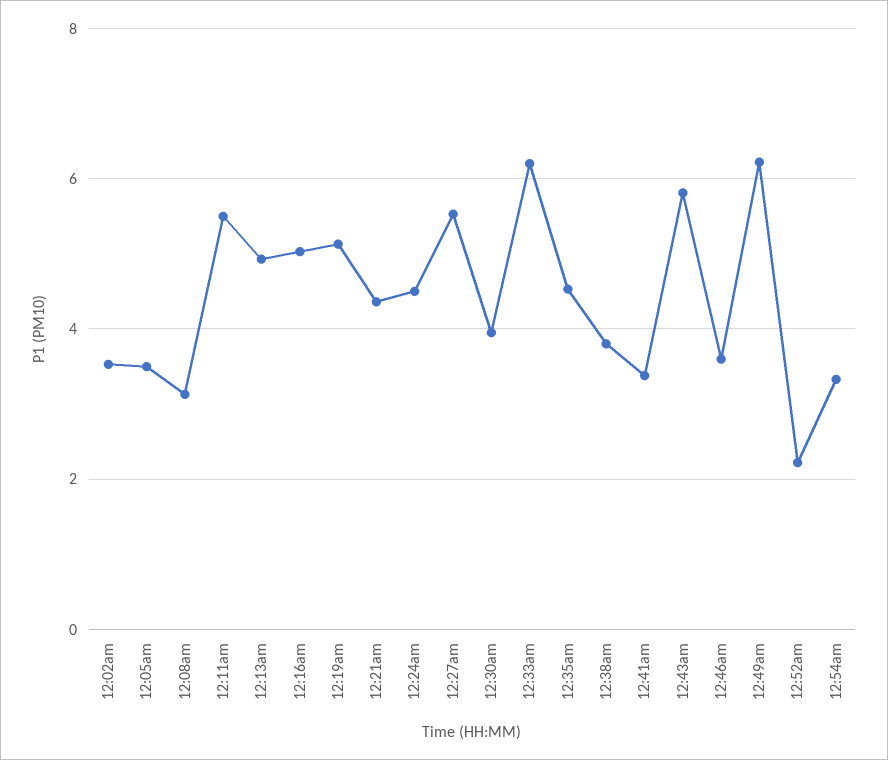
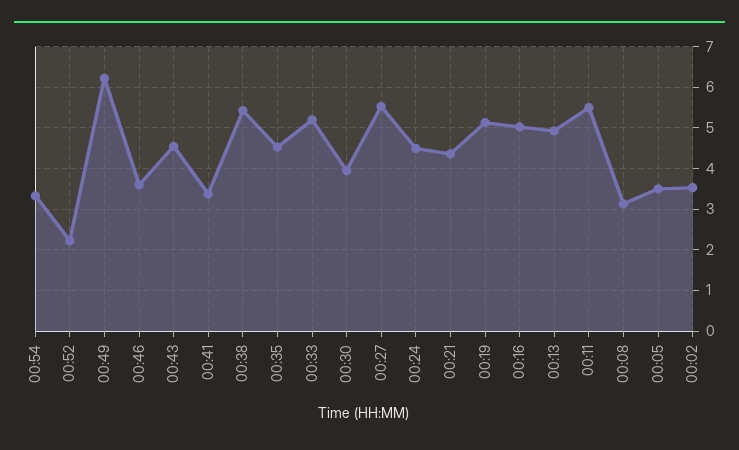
12:33am: 6.2 -> 5.2
12:38am: 3.8 -> 5.4
12:43am: 5.8 -> 4.6

